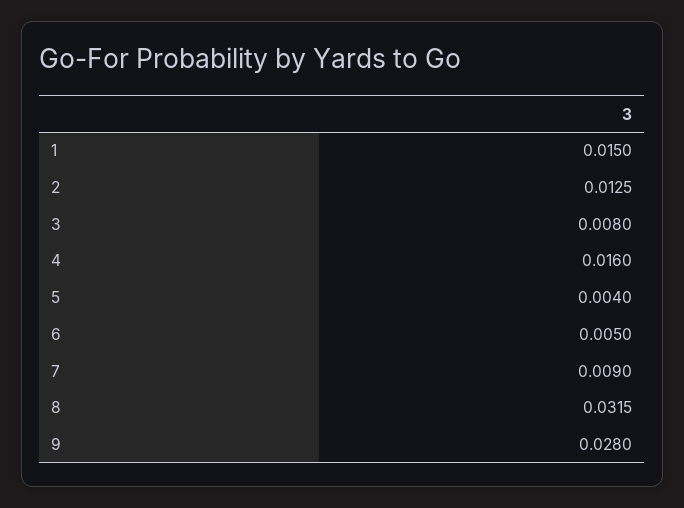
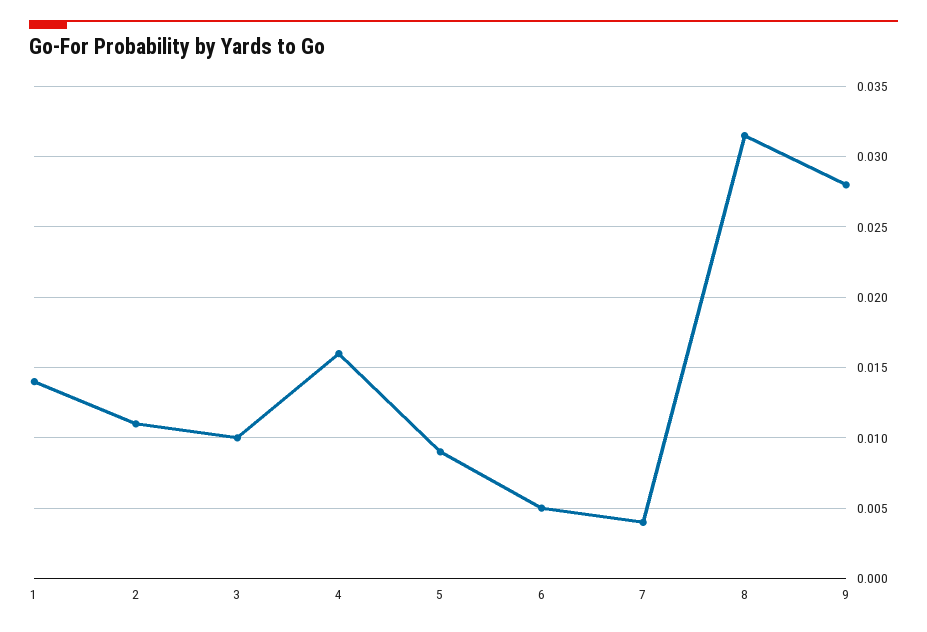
1: 0.015 -> 0.014
2: 0.0125 -> 0.011
3: 0.008 -> 0.01
5: 0.004 -> 0.009
7: 0.009 -> 0.004

